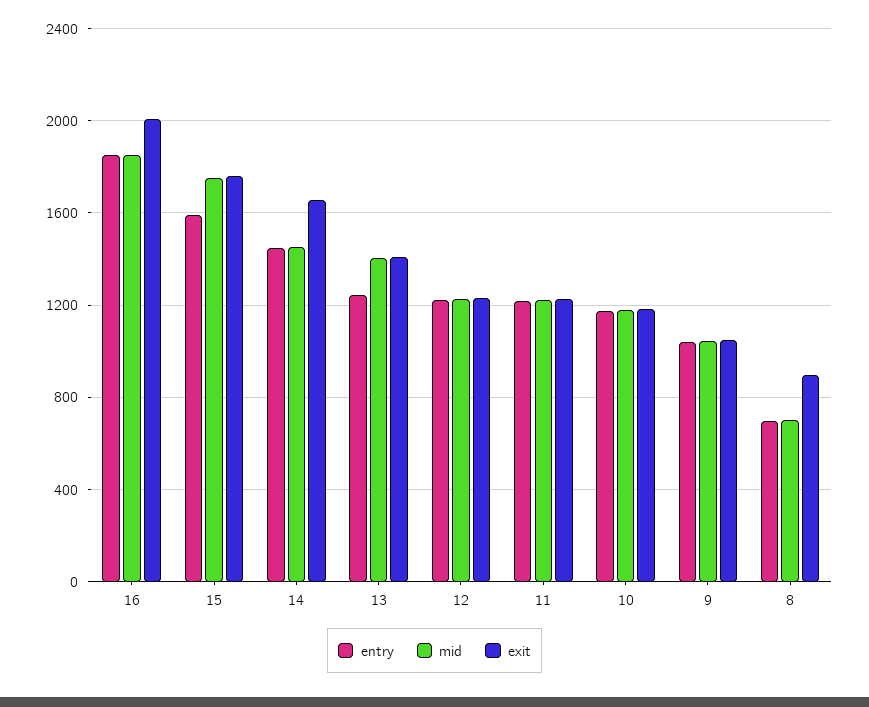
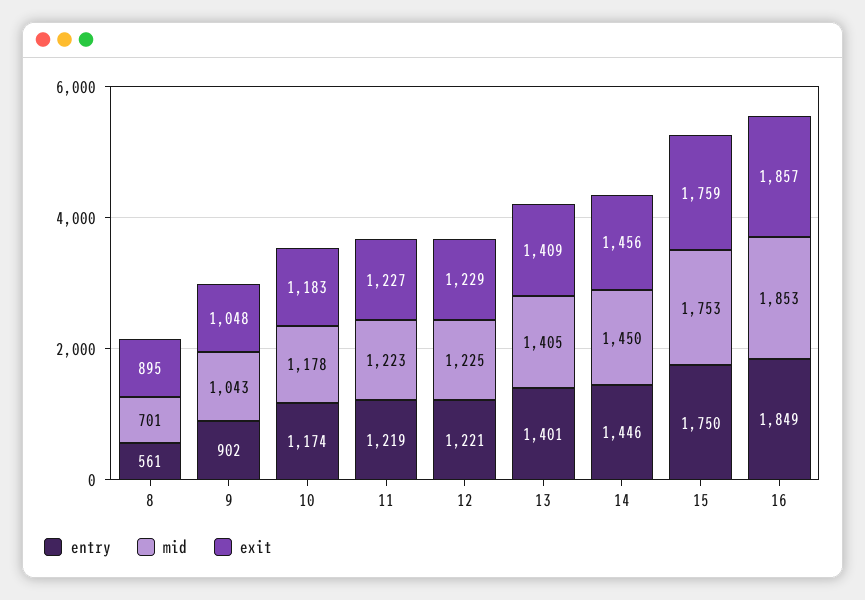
exit, 16: 2000 -> 1857
entry, 15: 1600 -> 1750
exit, 14: 1650 -> 1456
entry, 13: 1250 -> 1401
entry, 9: 1050 -> 902
entry, 8: 700 -> 561

